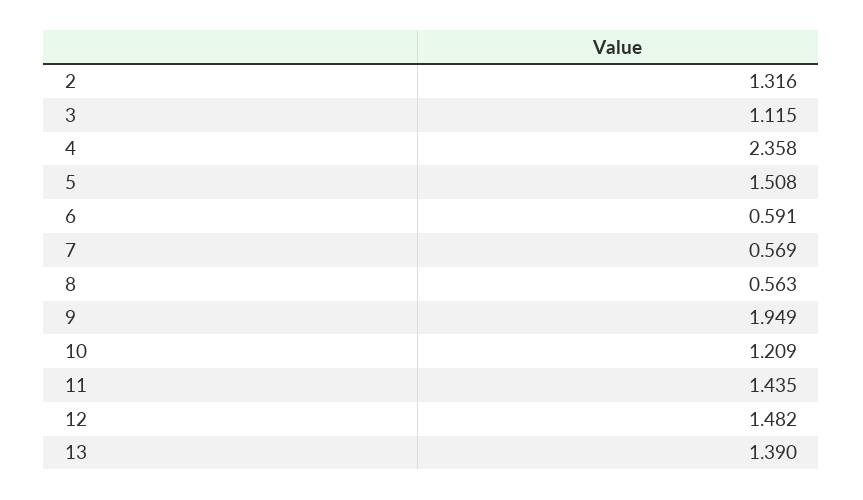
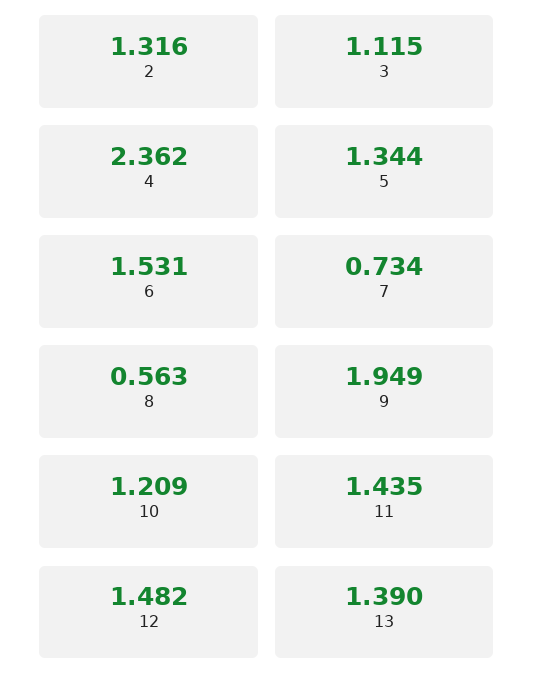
4: 2.358 -> 2.362
5: 1.508 -> 1.344
6: 0.591 -> 1.531
7: 0.569 -> 0.734

